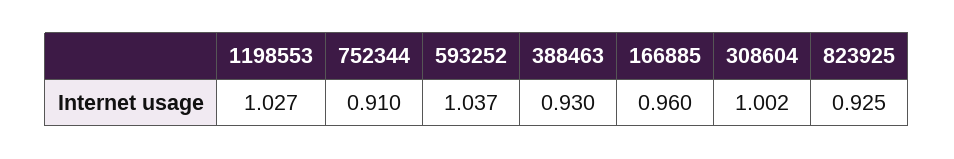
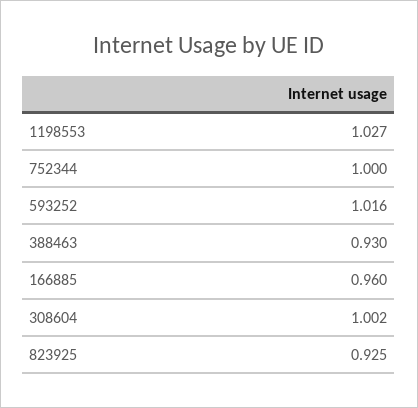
752344: 0.91 -> 1
593252: 1.037 -> 1.016

